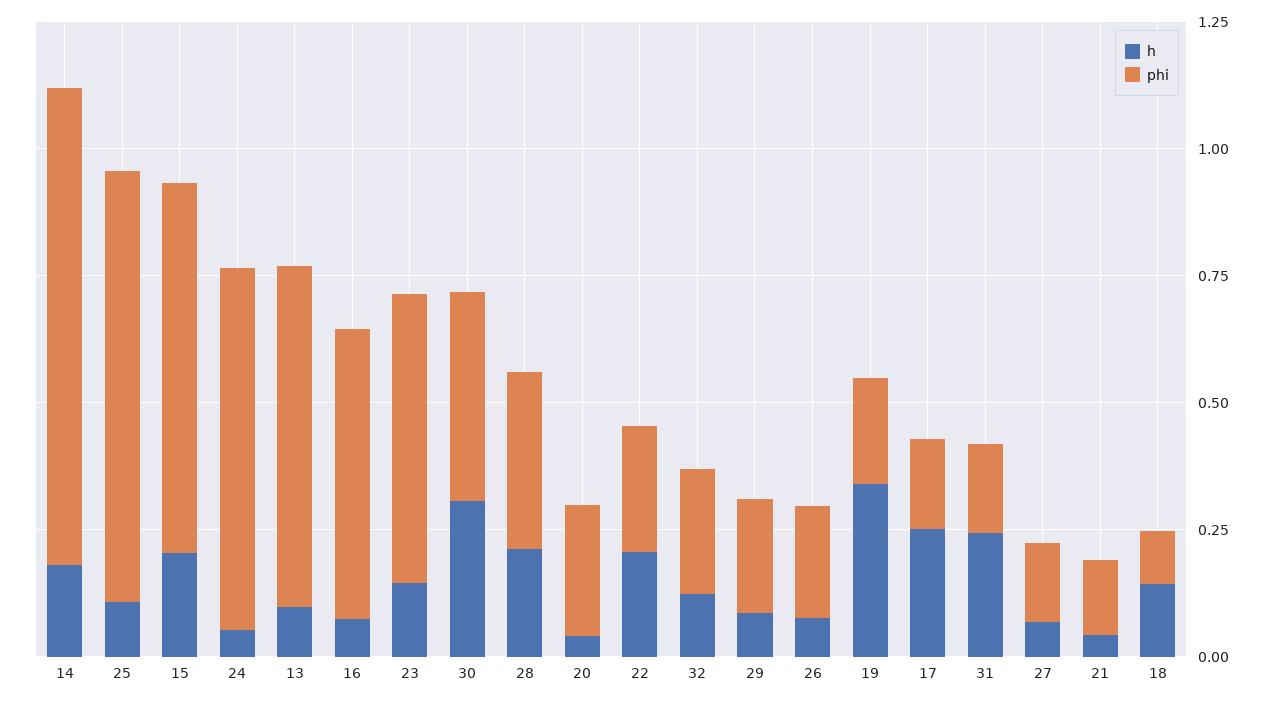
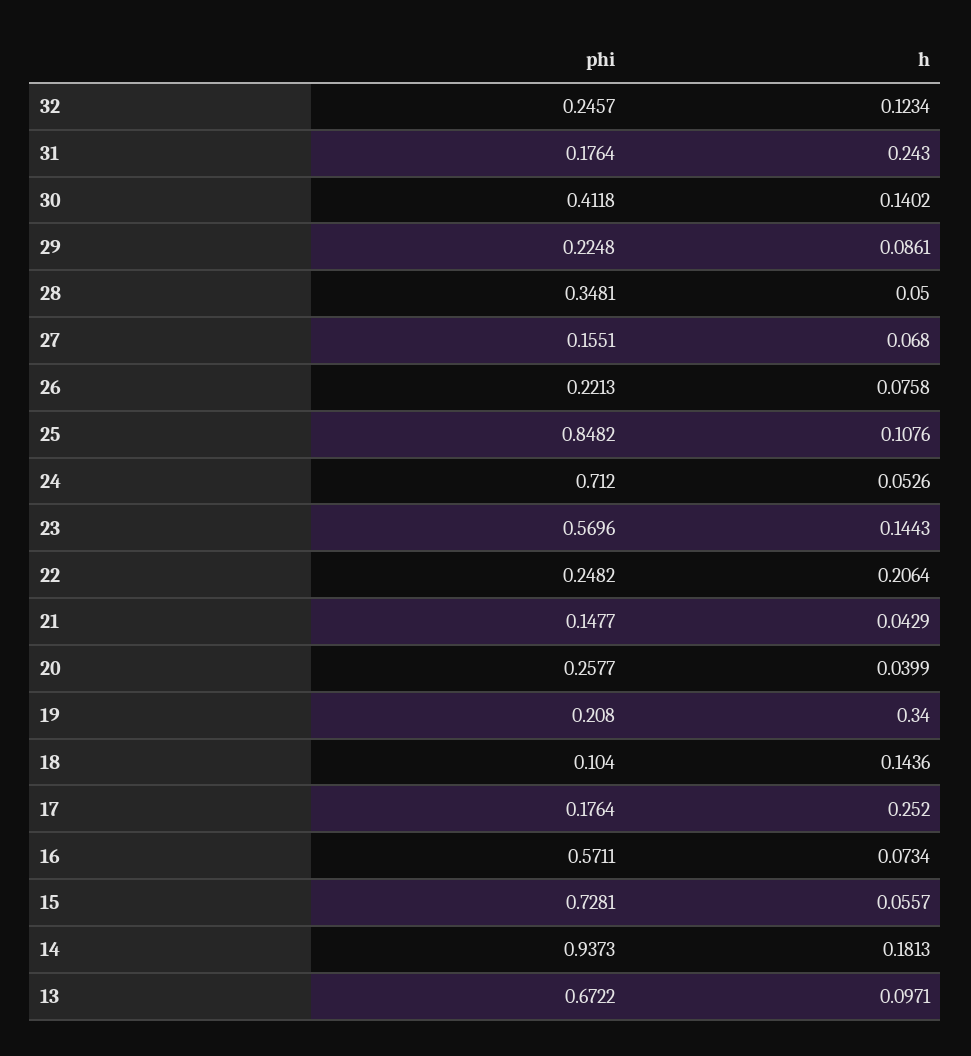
h, 15: 0.2 -> 0.0557
h, 30: 0.3 -> 0.1402
h, 28: 0.2 -> 0.05

